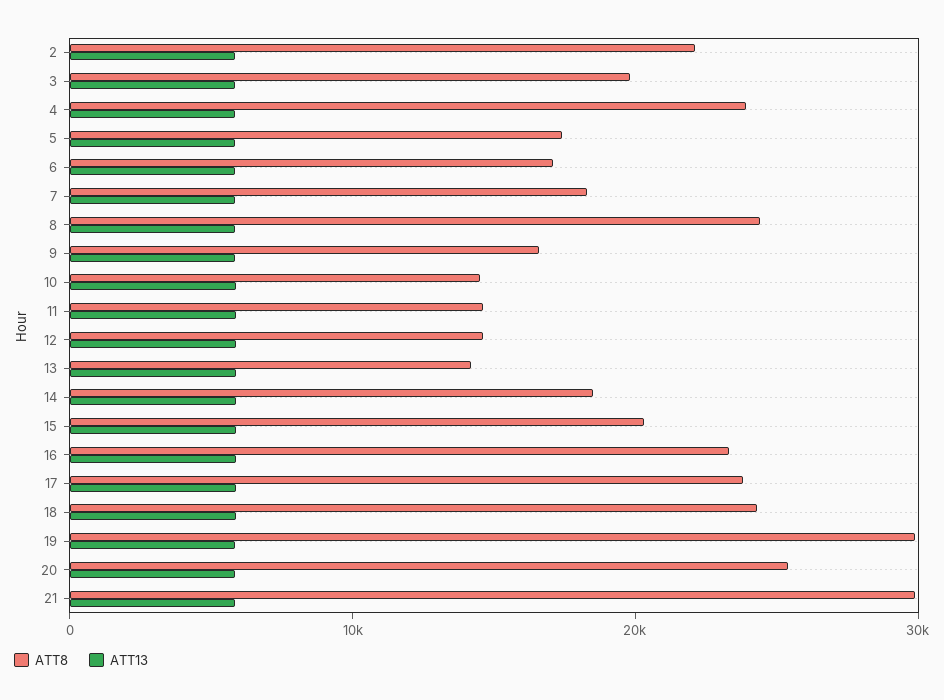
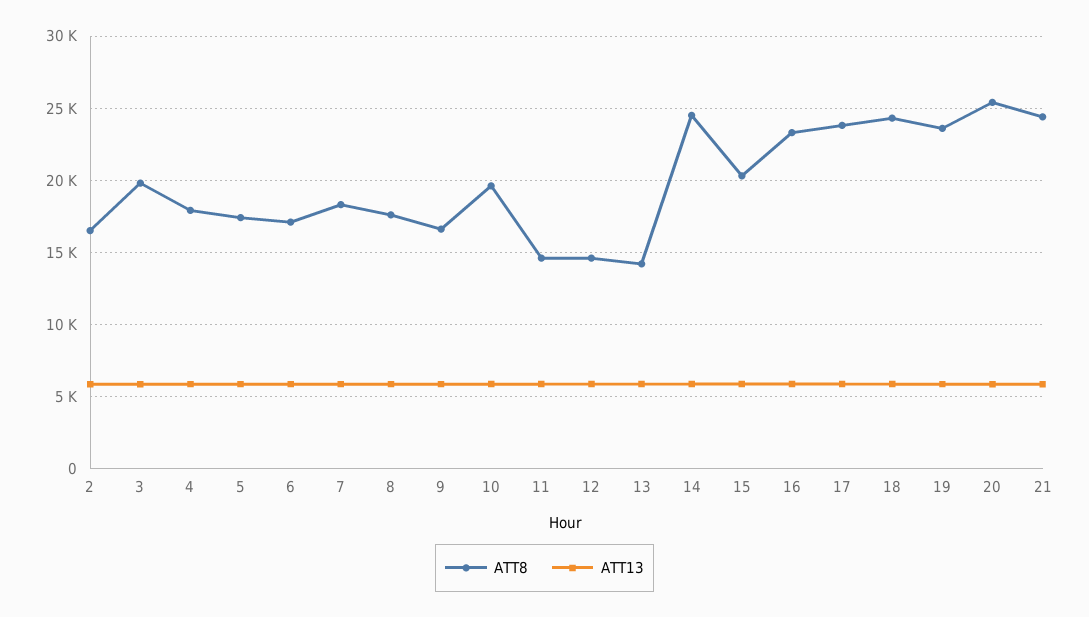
ATT8, 2: 22000 -> 16500
ATT8, 4: 24000 -> 18000
ATT8, 8: 24000 -> 17500
ATT8, 10: 14000 -> 19500
ATT8, 14: 18000 -> 24500
ATT8, 19: 30000 -> 23500
ATT8, 21: 30000 -> 24500

